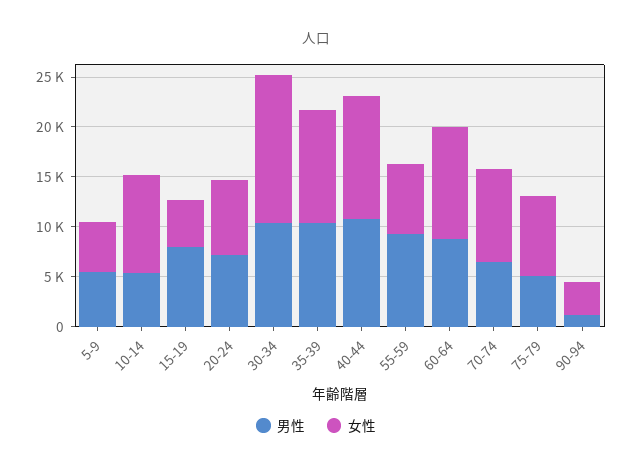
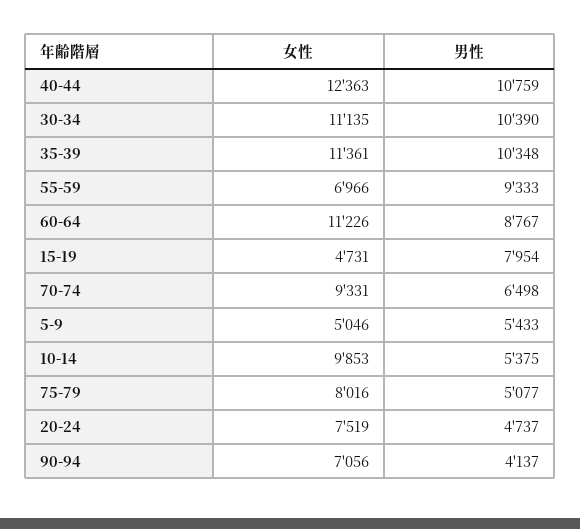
男性, 20-24: 7000 -> 4737
女性, 30-34: 15000 -> 11135
男性, 90-94: 1000 -> 4137
女性, 90-94: 3000 -> 7056

